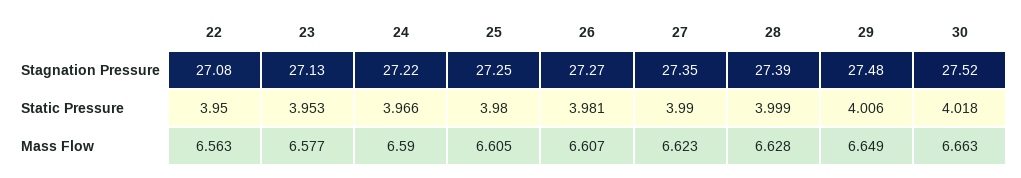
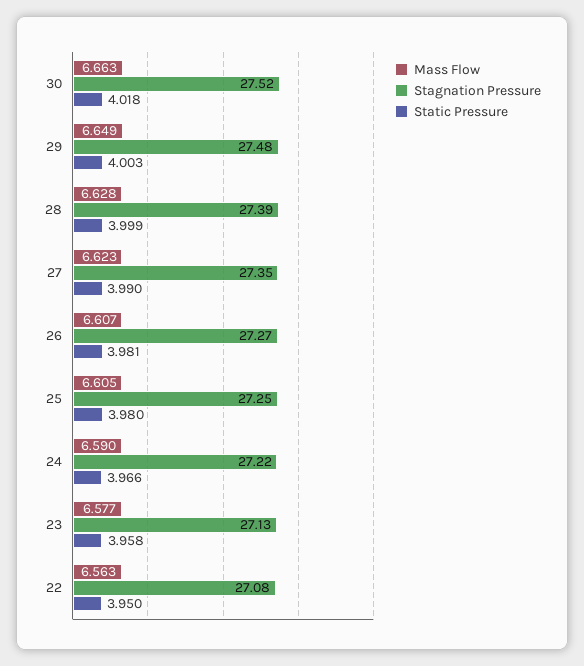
Static Pressure, 23: 3.953 -> 3.958
Static Pressure, 29: 4.006 -> 4.003

